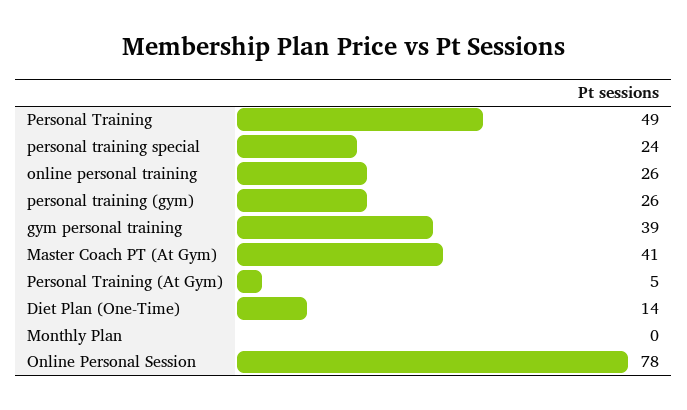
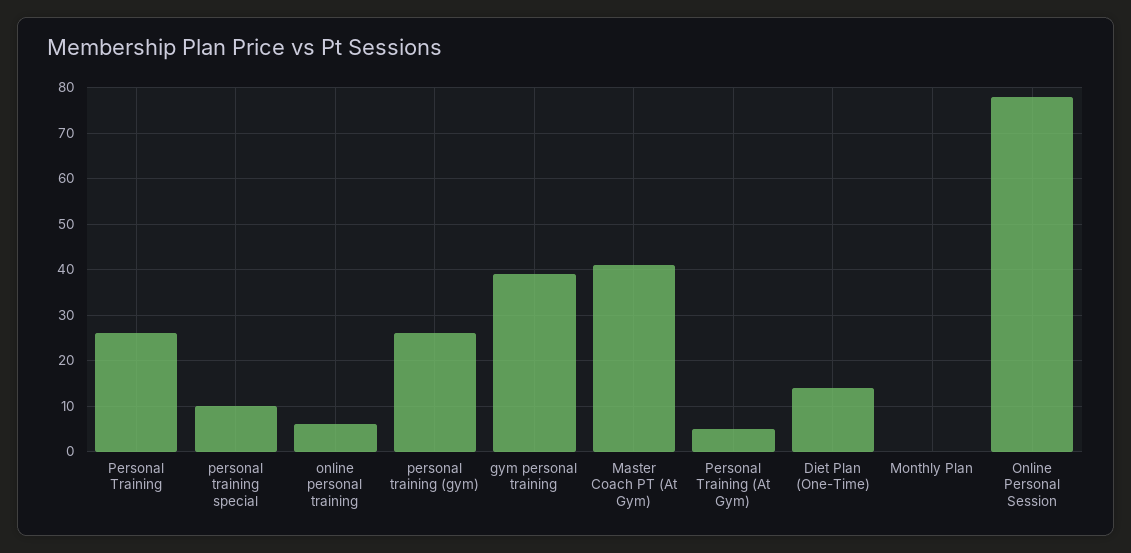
Personal Training: 49 -> 25
personal training special: 24 -> 10
online personal training: 26 -> 5

